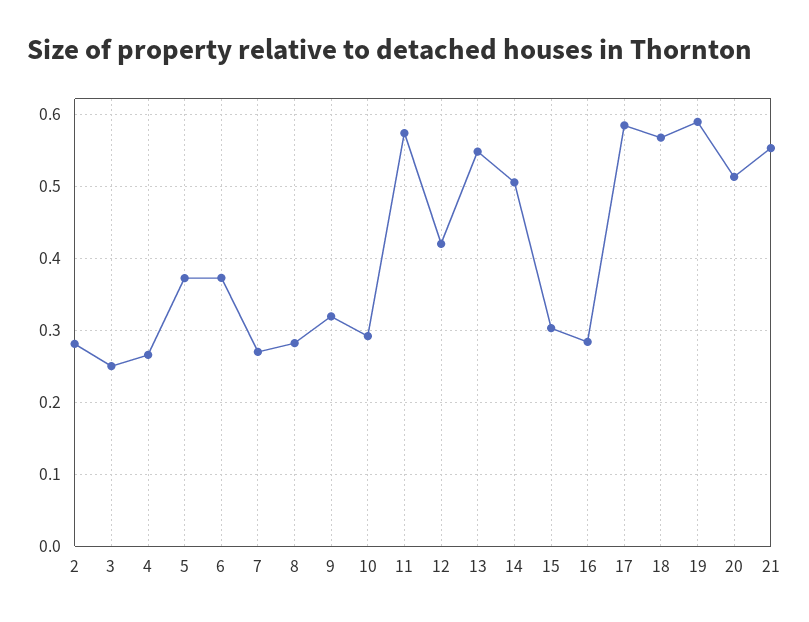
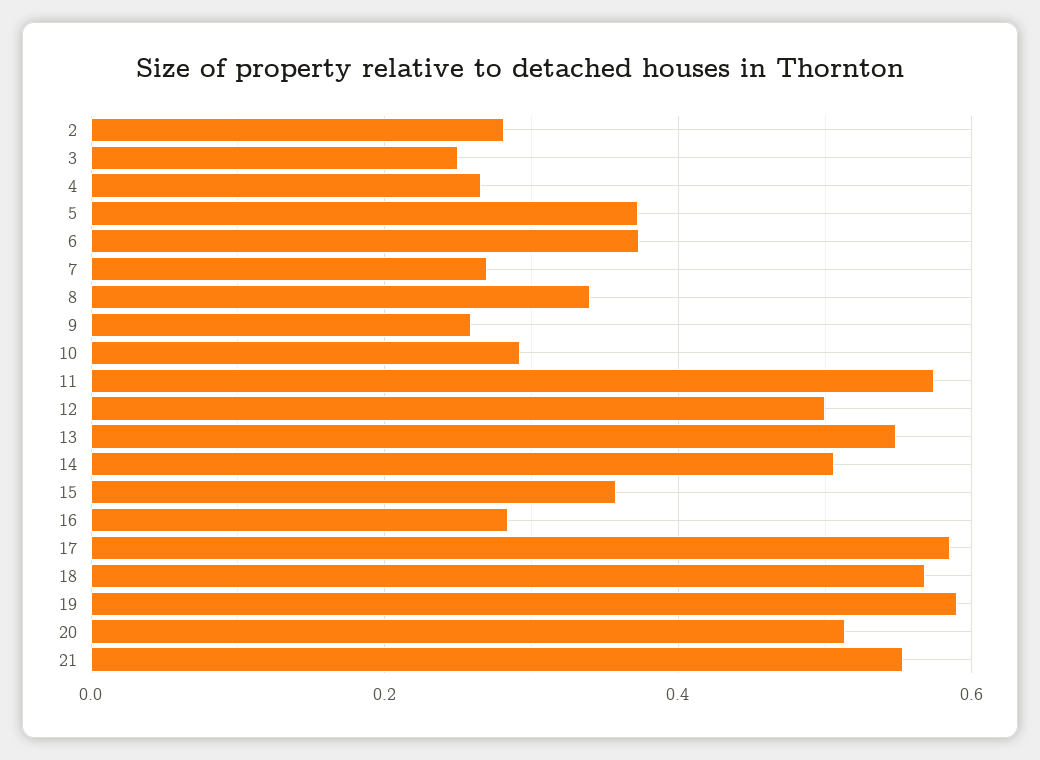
8: 0.28 -> 0.34
9: 0.32 -> 0.26
12: 0.42 -> 0.5
15: 0.3 -> 0.36

